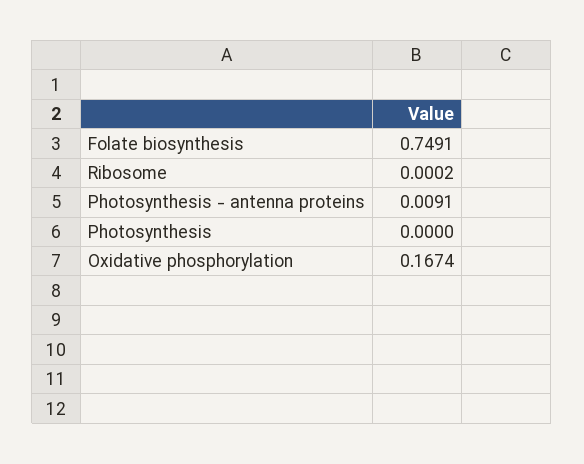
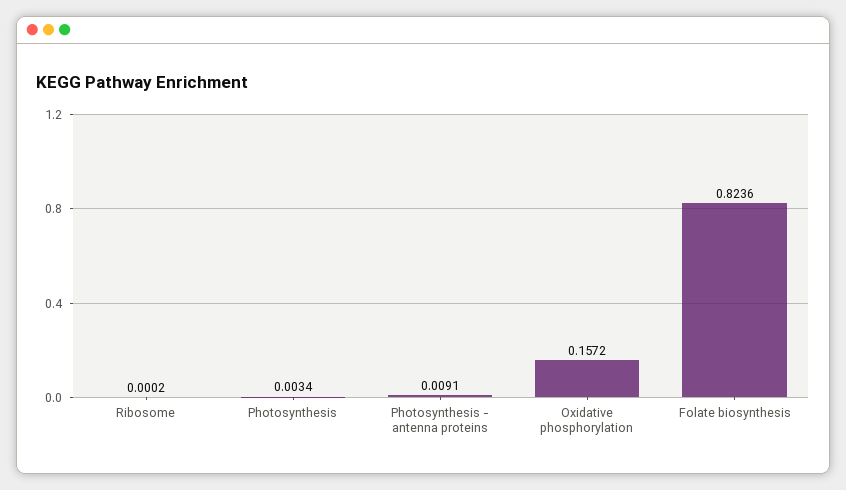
Folate biosynthesis: 0.7491 -> 0.8236
Photosynthesis: 0 -> 0.0034
Oxidative phosphorylation: 0.1674 -> 0.1572

